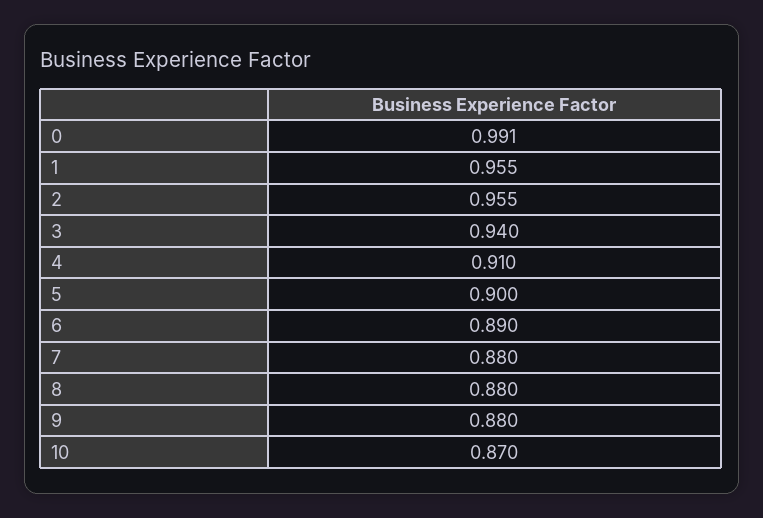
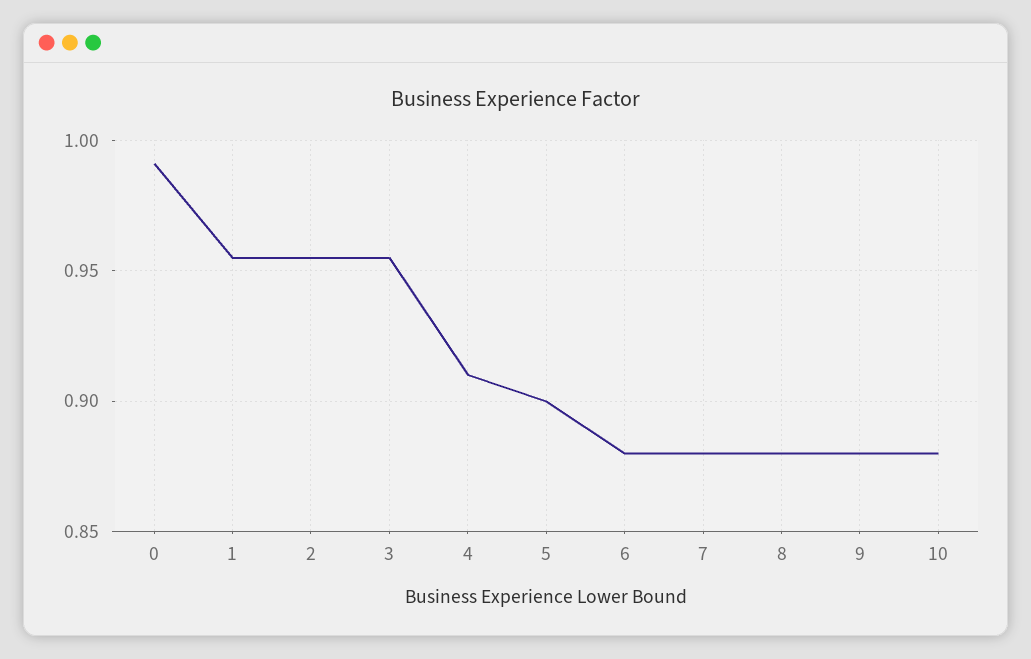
3: 0.94 -> 0.955
6: 0.89 -> 0.88
10: 0.87 -> 0.88

